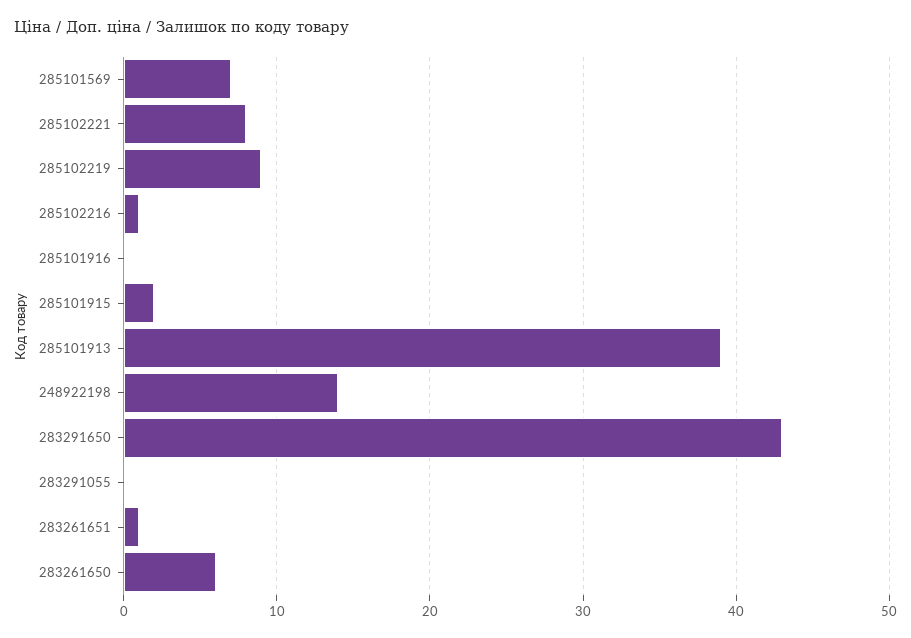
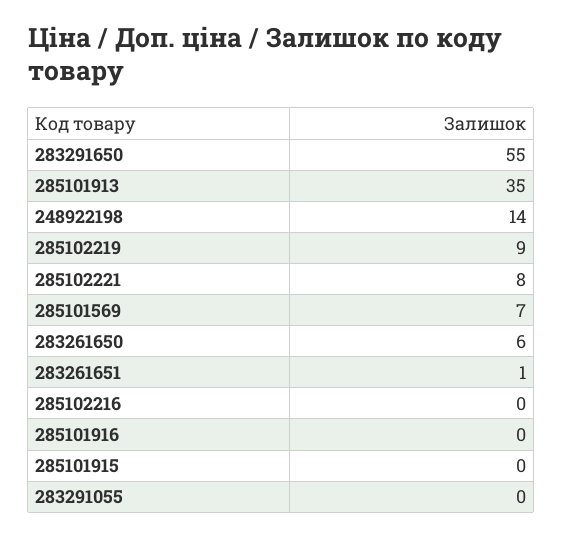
285102216: 1 -> 0
285101915: 2 -> 0
285101913: 39 -> 35
283291650: 43 -> 55

